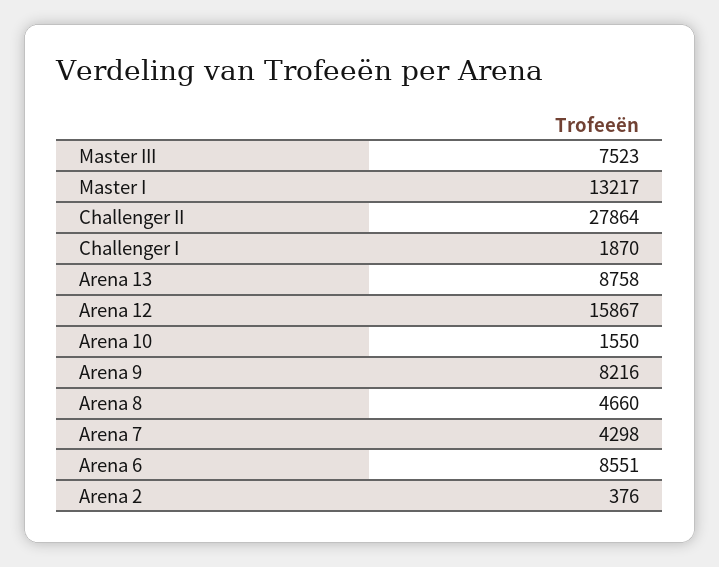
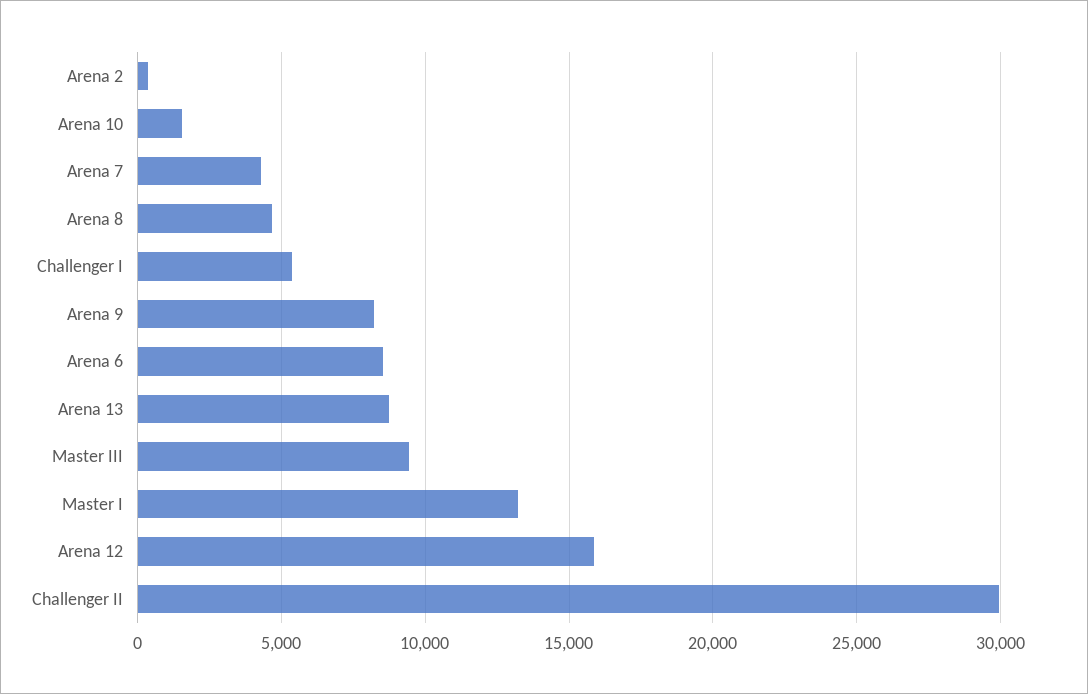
Master III: 7523 -> 9500
Challenger II: 27864 -> 30000
Challenger I: 1870 -> 5500

